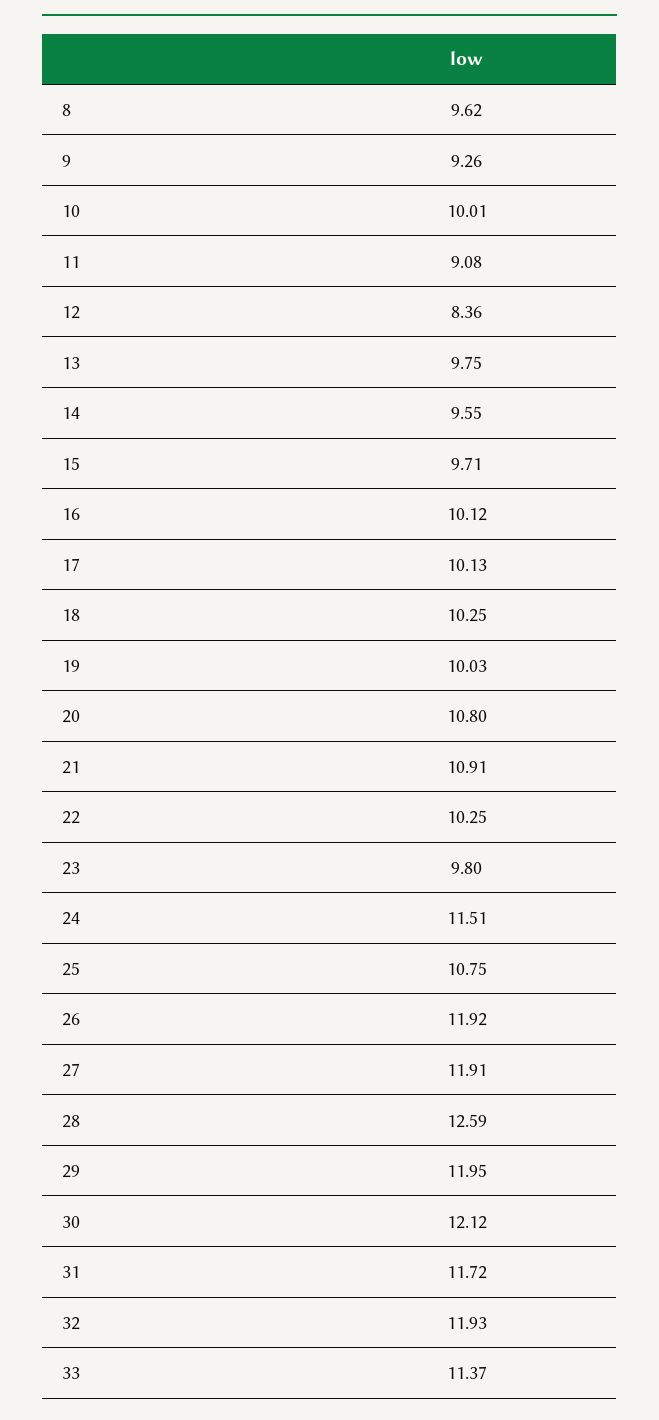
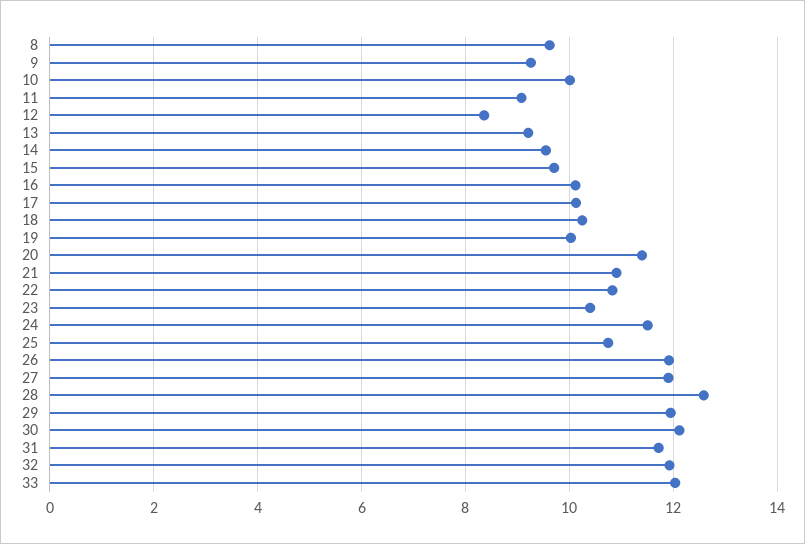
13: 9.75 -> 9.2
20: 10.8 -> 11.4
22: 10.25 -> 10.8
23: 9.8 -> 10.4
33: 11.37 -> 12

